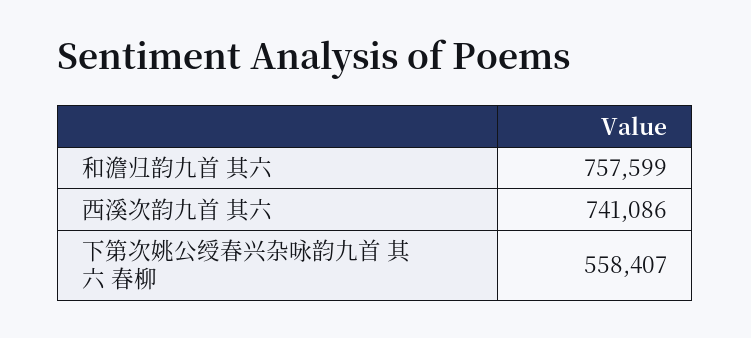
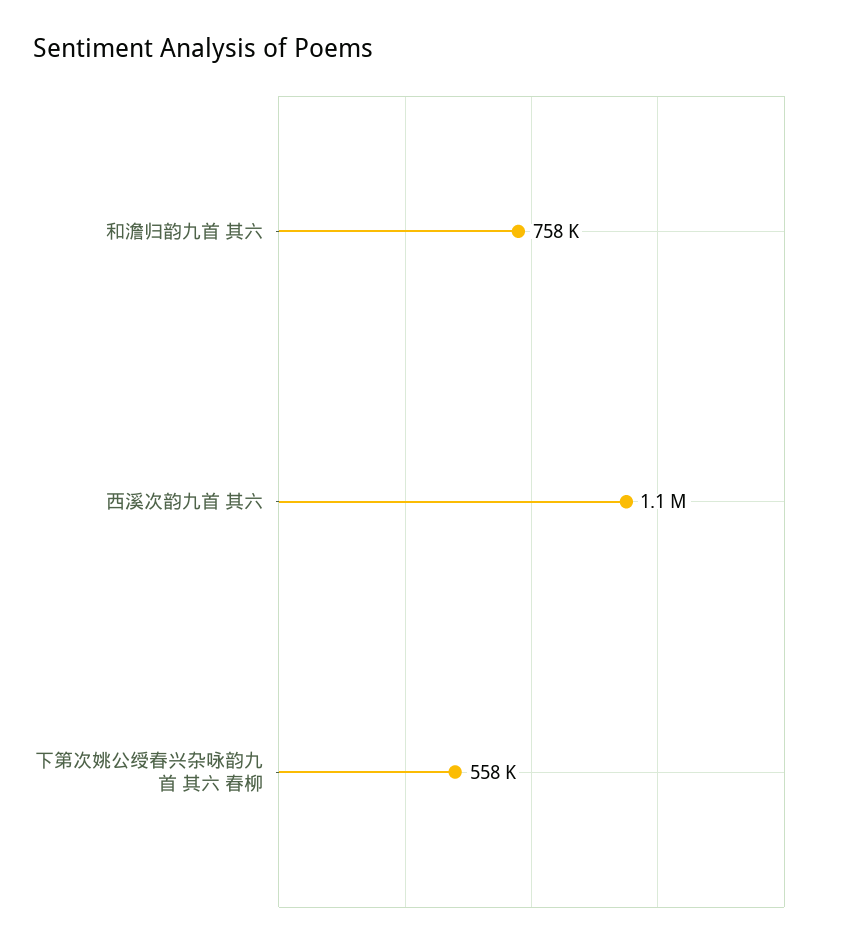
西溪次韵九首 其六: 741086 -> 1100000

